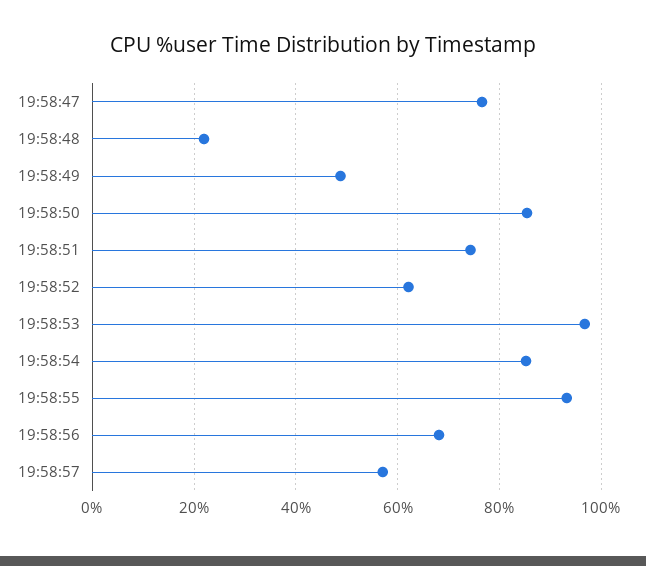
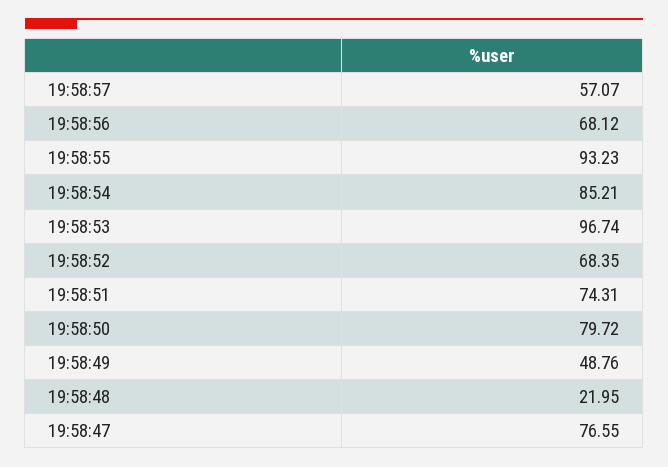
19:58:50: 86 -> 79.72
19:58:52: 62 -> 68.35

